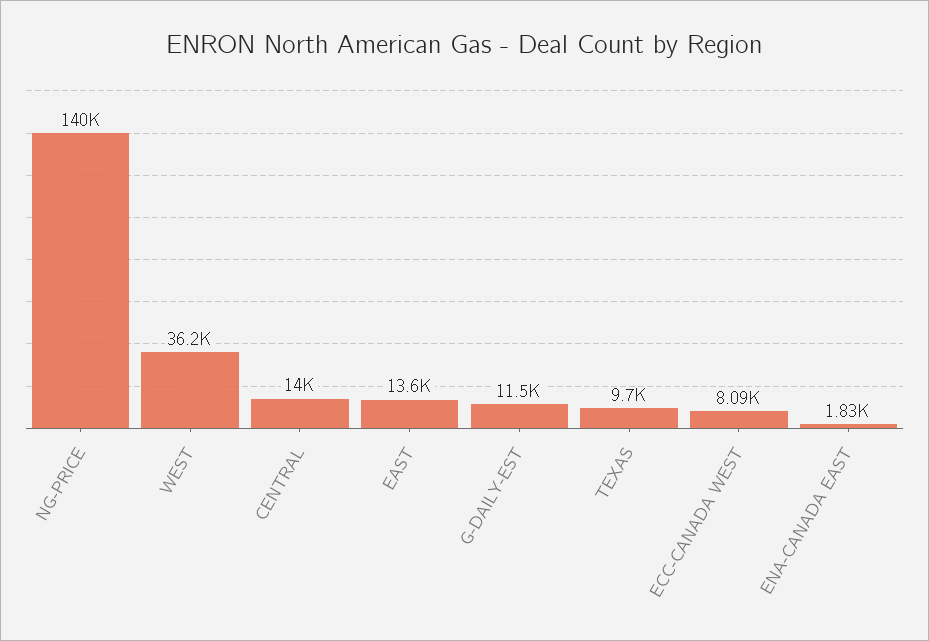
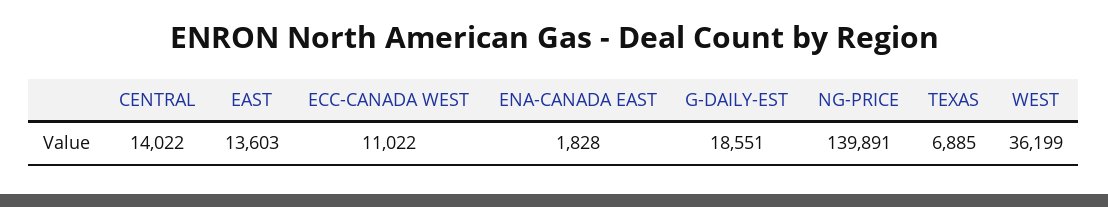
G-DAILY-EST: 11500 -> 18551
TEXAS: 9700 -> 6885
ECC-CANADA WEST: 8090 -> 11022

